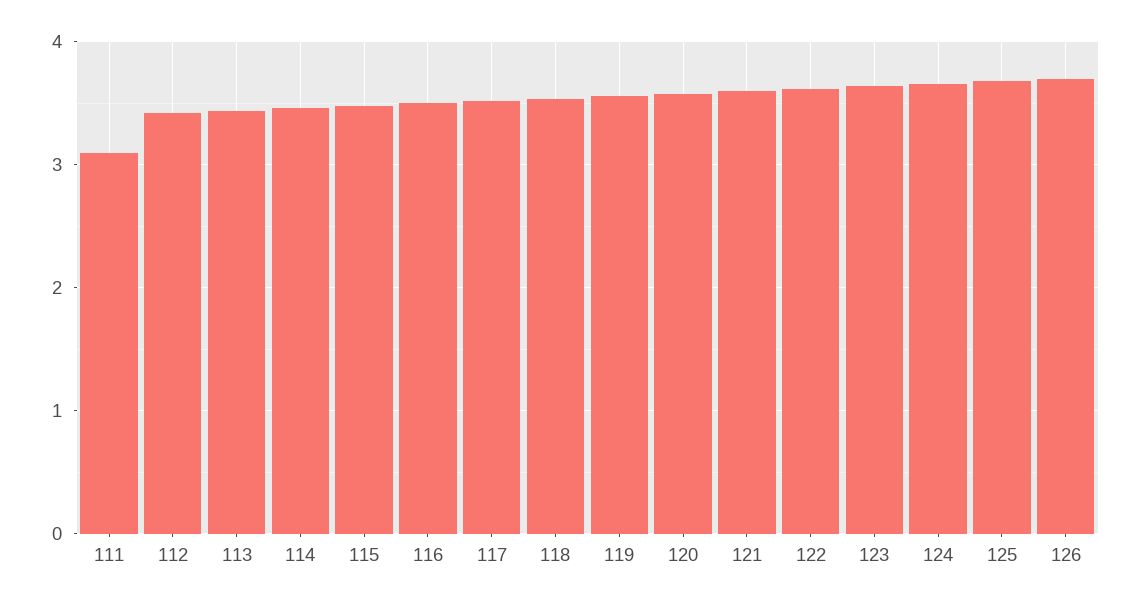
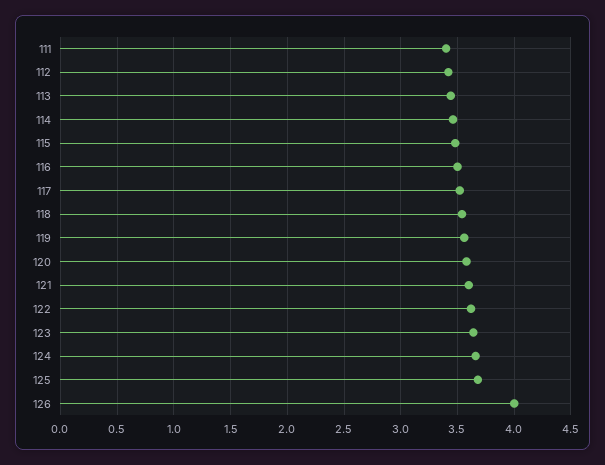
111: 3.1 -> 3.4
126: 3.7 -> 4

